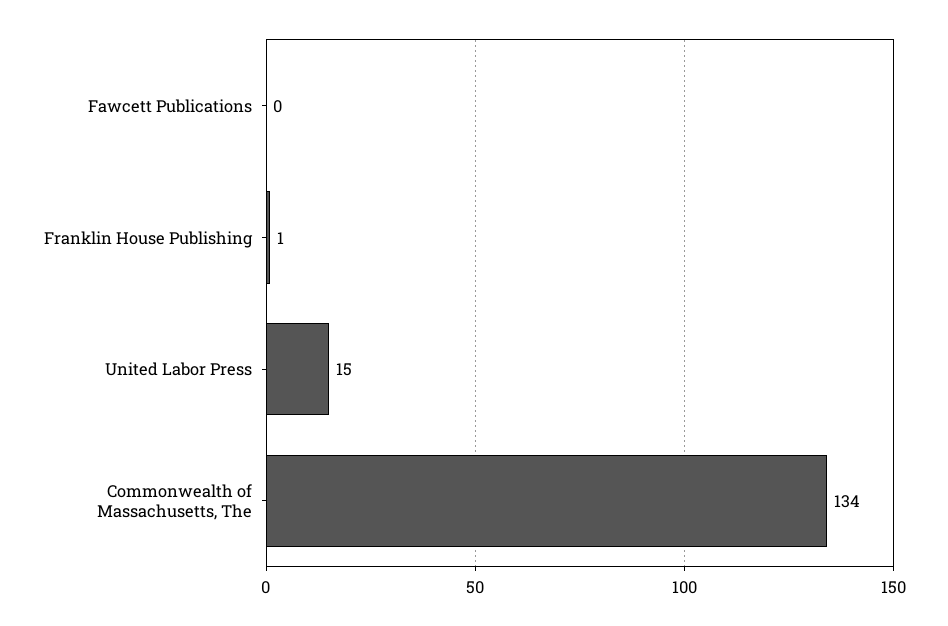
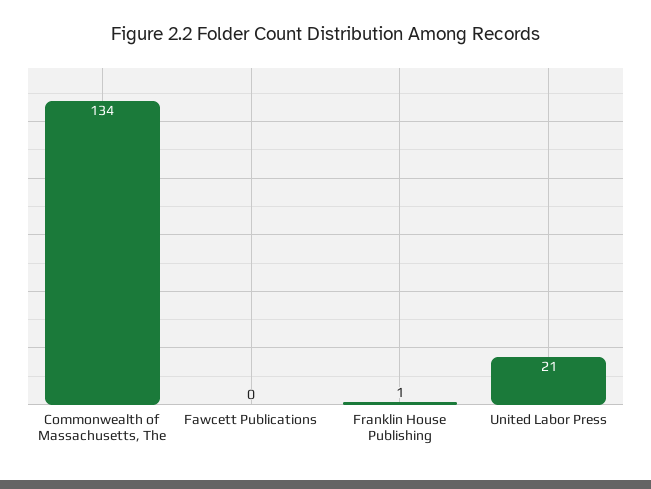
United Labor Press: 15 -> 21

